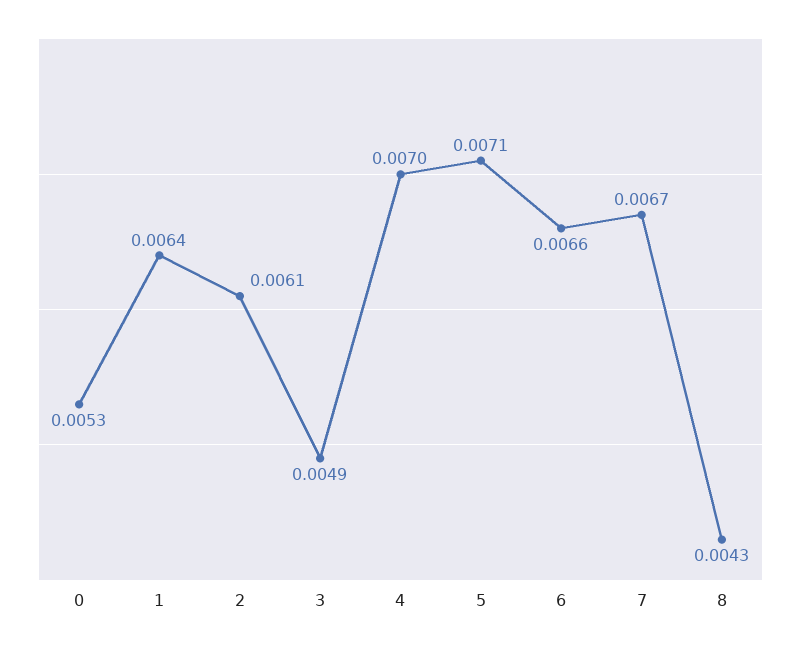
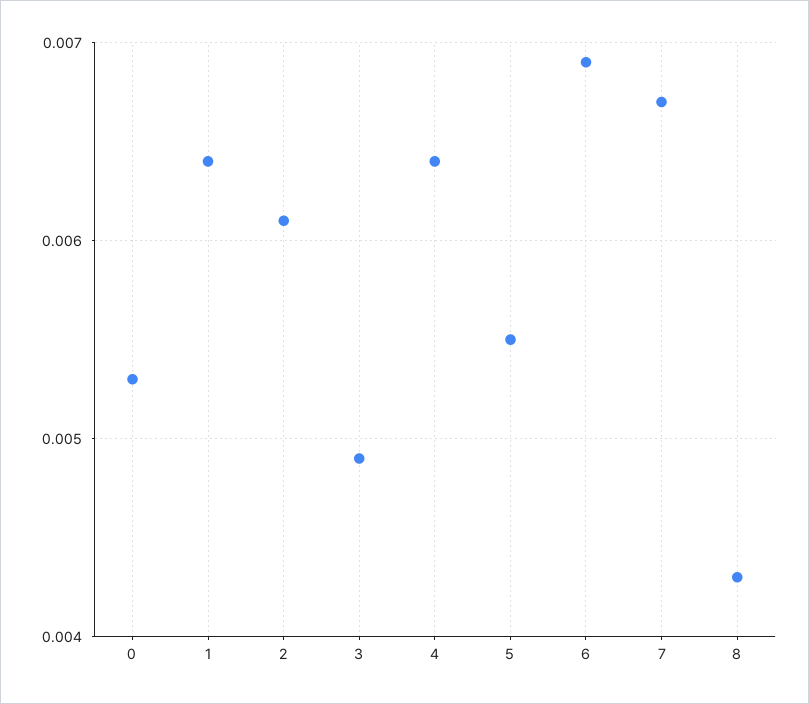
4: 0.007 -> 0.0064
5: 0.0071 -> 0.0055
6: 0.0066 -> 0.0069

